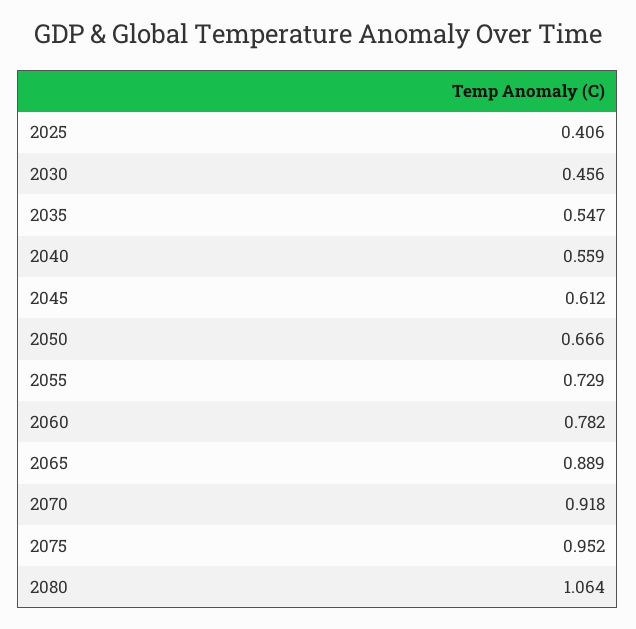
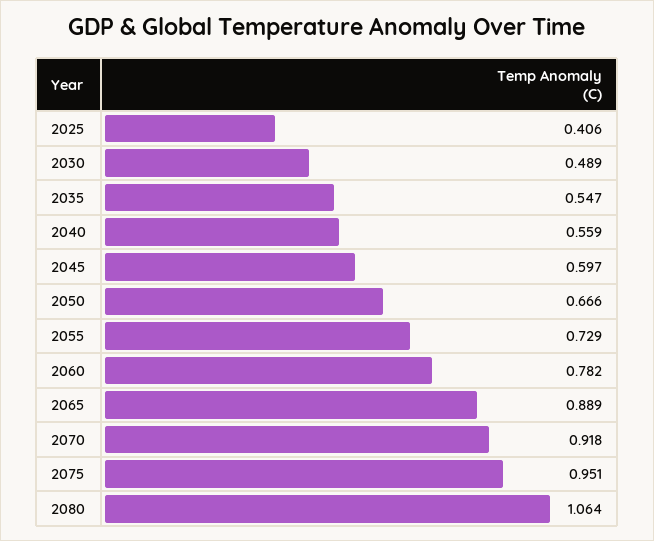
2030: 0.456 -> 0.489
2045: 0.612 -> 0.597
2075: 0.952 -> 0.951

